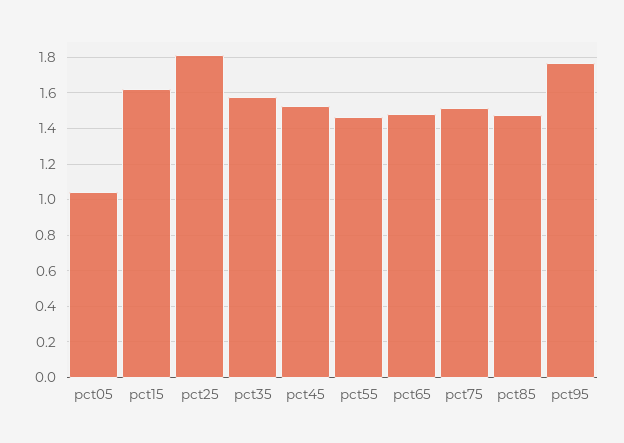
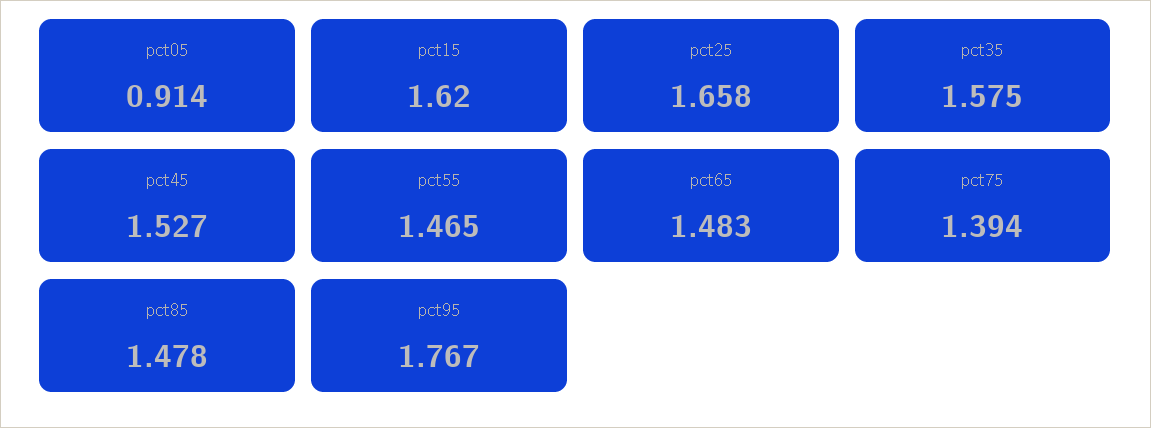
pct05: 1.05 -> 0.914
pct25: 1.8 -> 1.658
pct75: 1.5 -> 1.394

